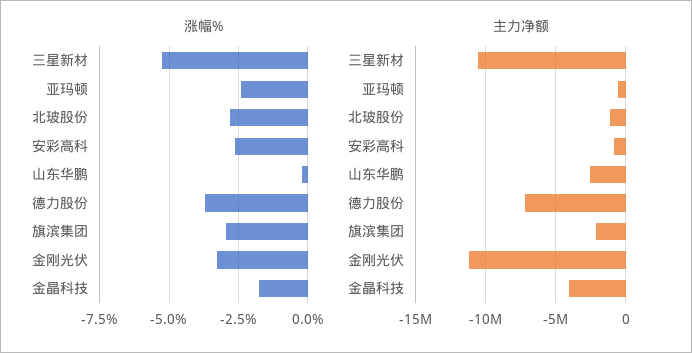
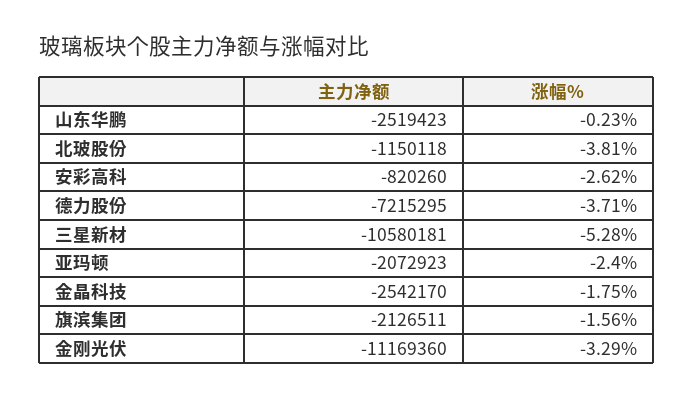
涨幅%, 北玻股份: -2.75 -> -3.81
涨幅%, 旗滨集团: -3 -> -1.56
主力净额, 亚玛顿: -500000 -> -2072923
主力净额, 金晶科技: -4000000 -> -2542170

